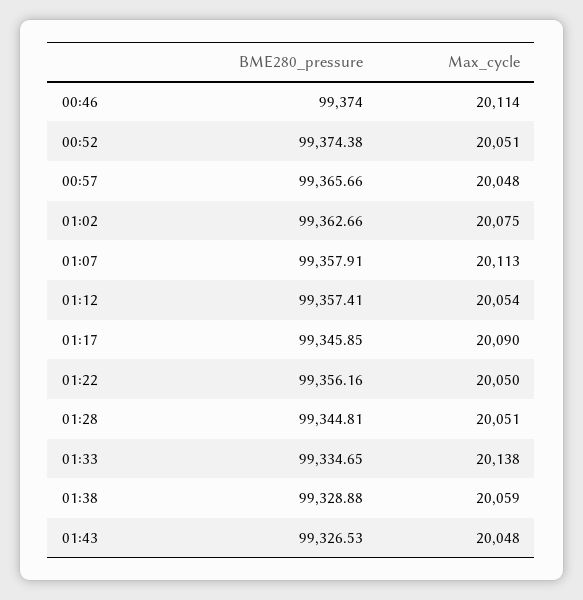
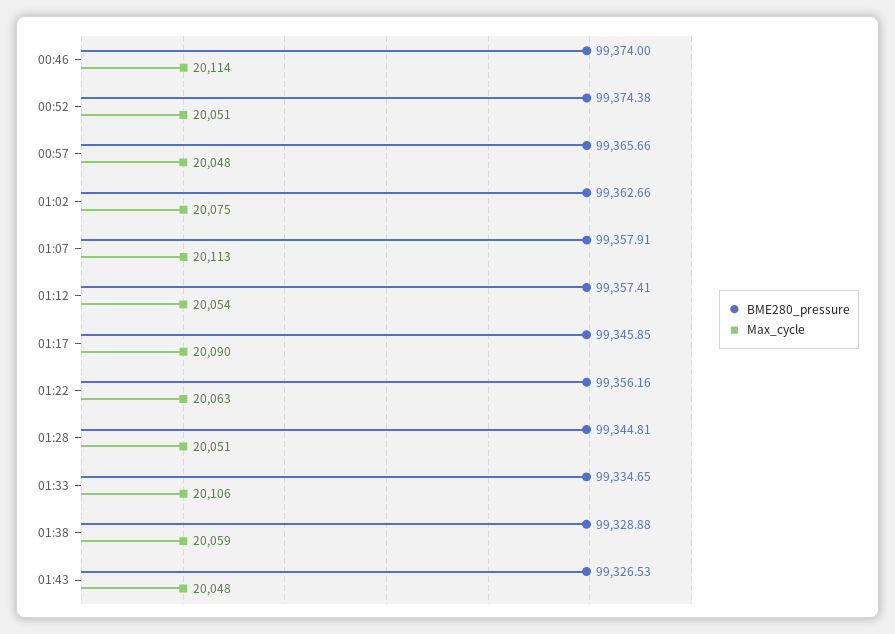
Max_cycle, 01:22: 20050 -> 20063
Max_cycle, 01:33: 20138 -> 20106

